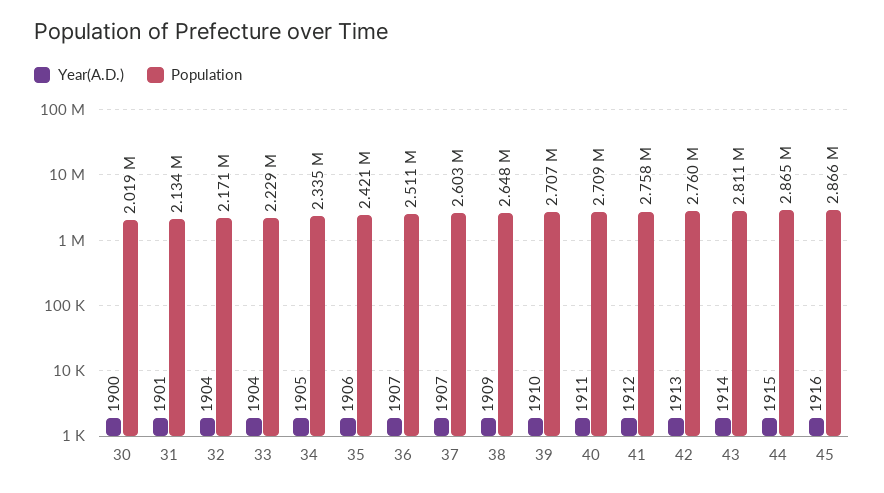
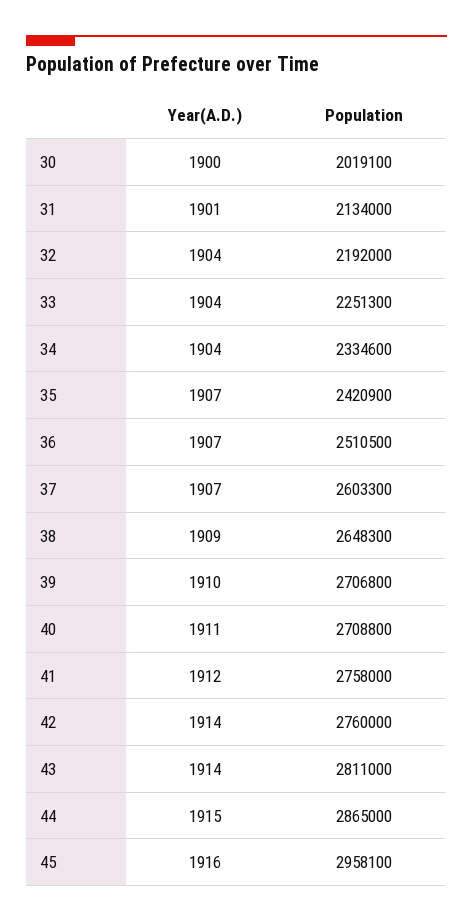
Population, 32: 2171000 -> 2192000
Population, 33: 2229000 -> 2251300
Year(A.D.), 34: 1905 -> 1904
Year(A.D.), 35: 1906 -> 1907
Year(A.D.), 42: 1913 -> 1914
Population, 45: 2866000 -> 2958100

